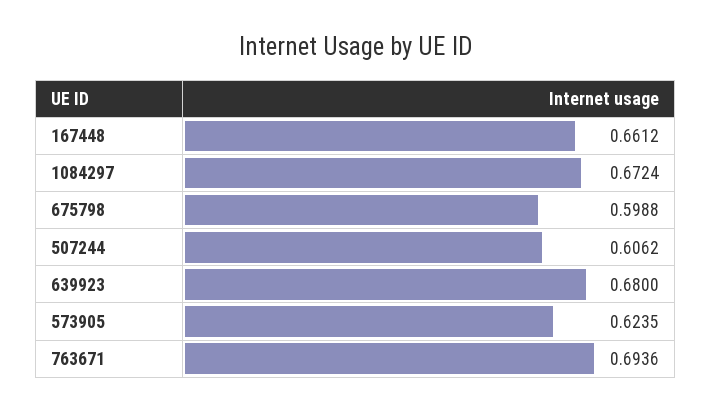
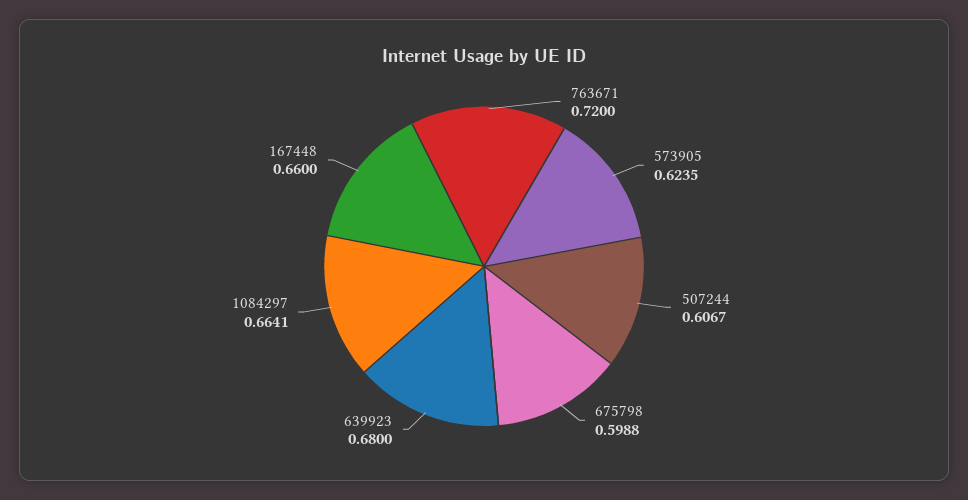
167448: 0.6612 -> 0.66
1084297: 0.6724 -> 0.6641
507244: 0.6062 -> 0.6067
763671: 0.6936 -> 0.72

